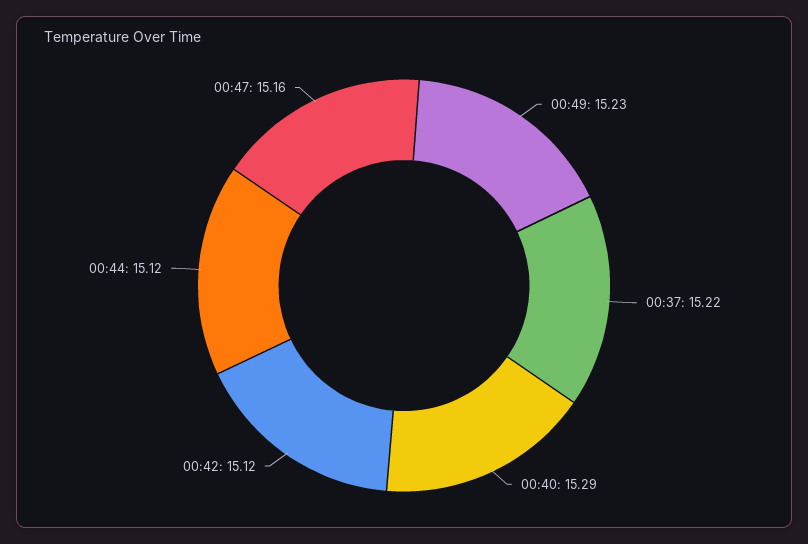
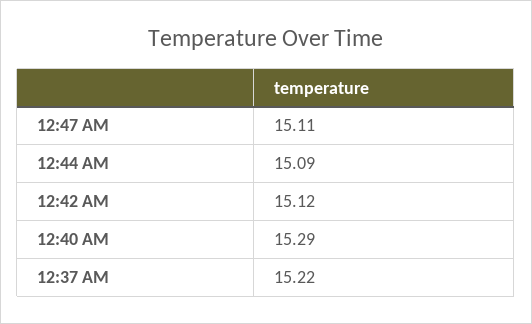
00:49: 15.23 -> none
00:44: 15.12 -> 15.09
00:47: 15.16 -> 15.11

